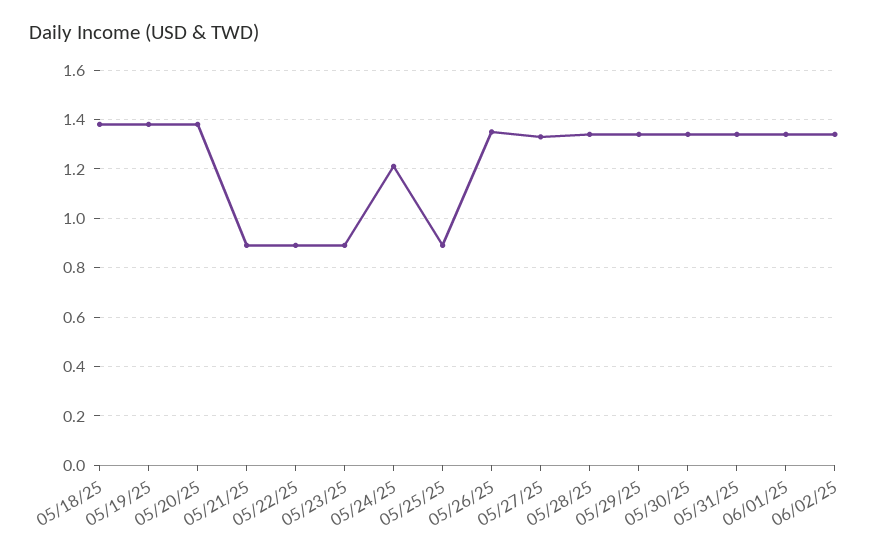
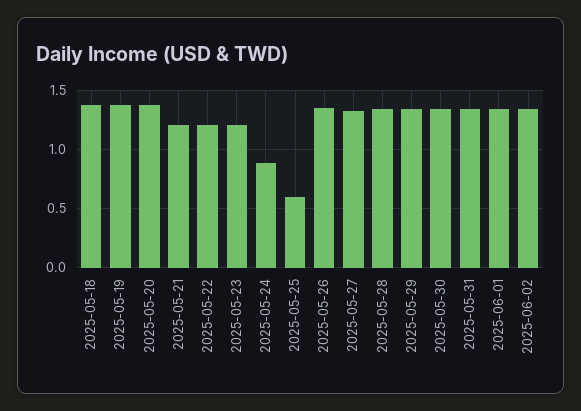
05/21/25: 0.9 -> 1.2
05/22/25: 0.9 -> 1.2
05/23/25: 0.9 -> 1.2
05/24/25: 1.2 -> 0.9
05/25/25: 0.9 -> 0.6

